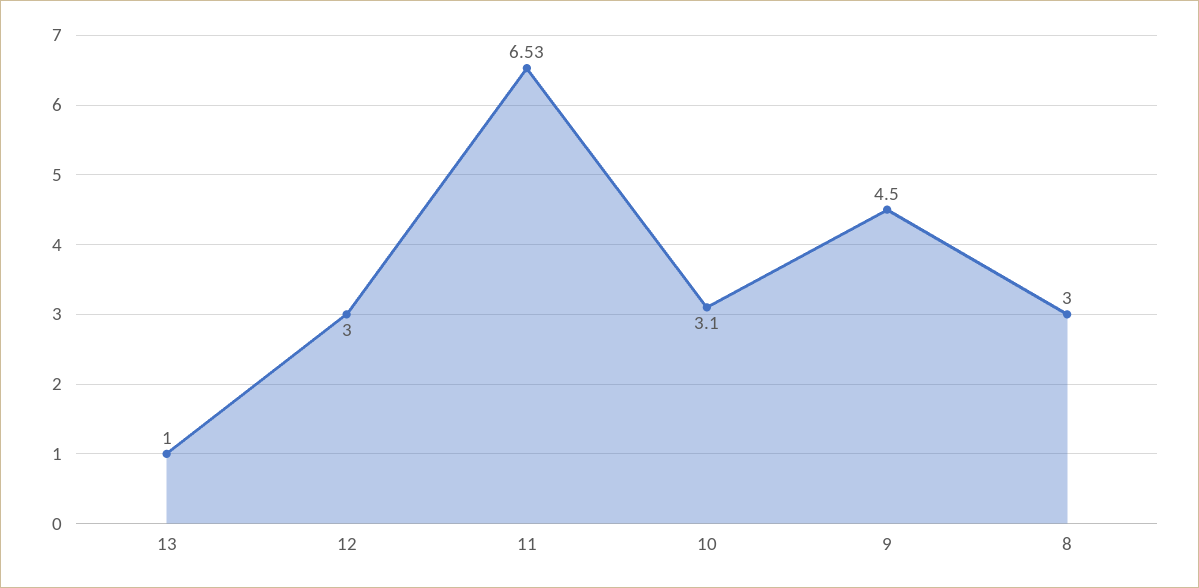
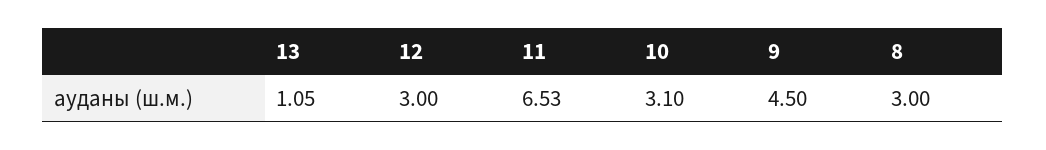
13: 1 -> 1.05

